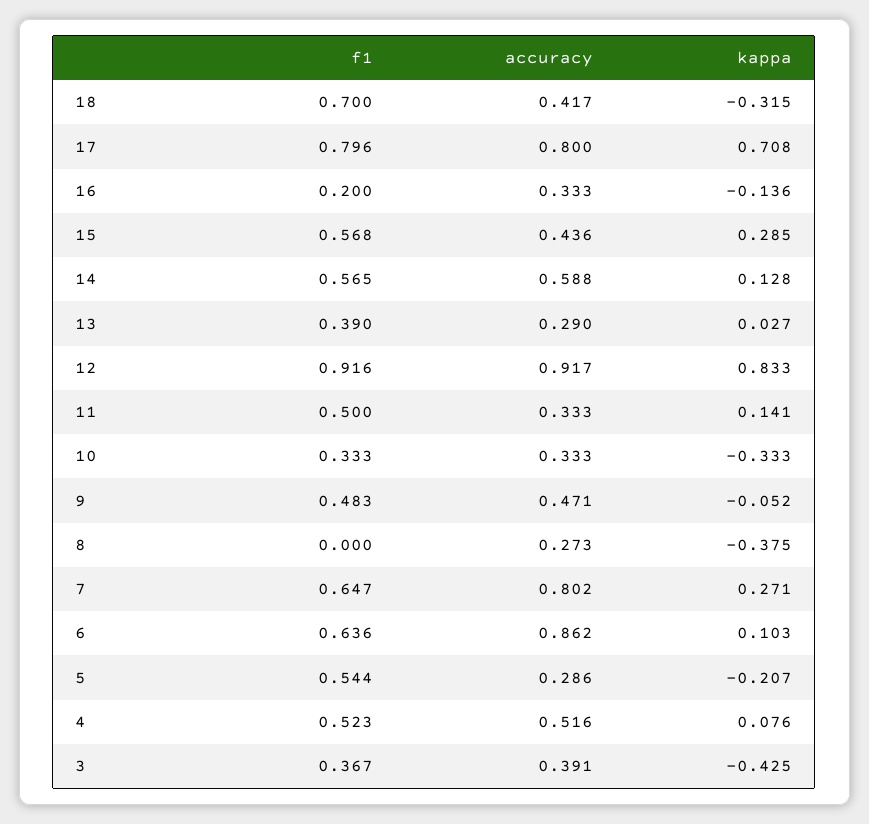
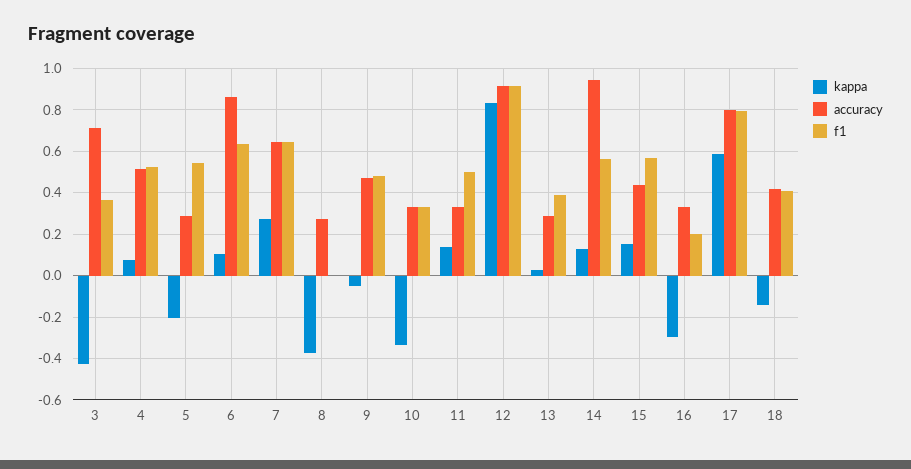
f1, 18: 0.7 -> 0.4
kappa, 18: -0.315 -> -0.15
kappa, 17: 0.708 -> 0.6
kappa, 16: -0.136 -> -0.3
kappa, 15: 0.285 -> 0.15
accuracy, 14: 0.588 -> 0.95
accuracy, 7: 0.802 -> 0.65
accuracy, 3: 0.391 -> 0.7

